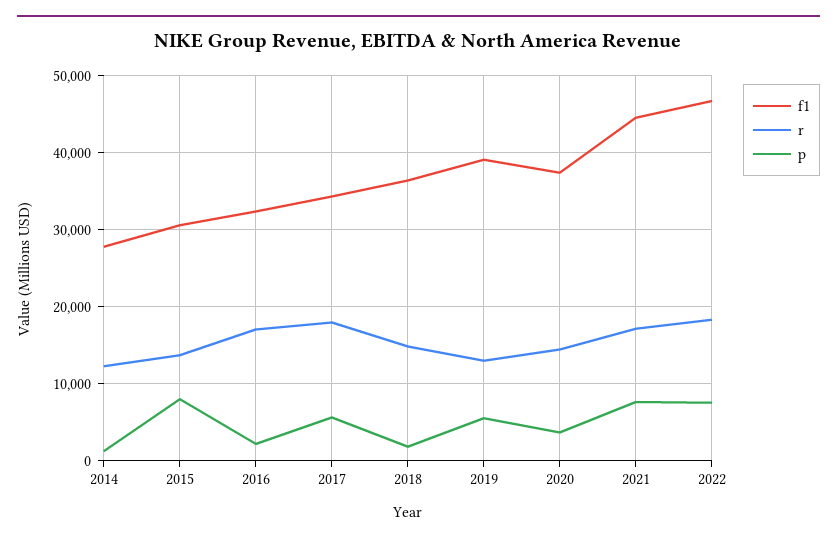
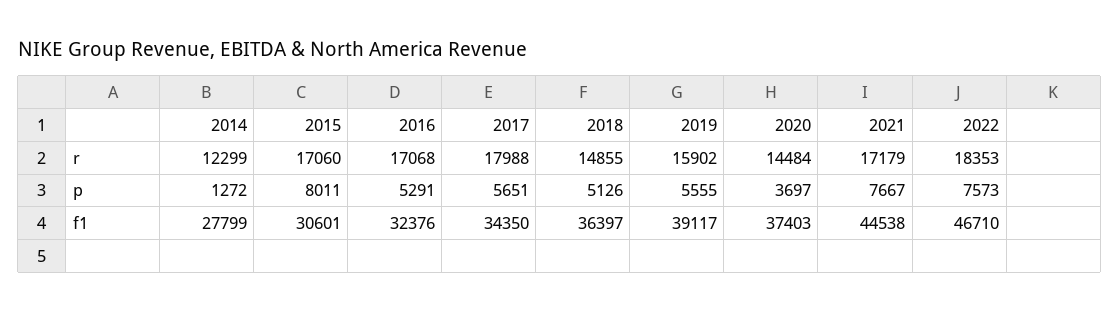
r, 2015: 14000 -> 17060
p, 2016: 2000 -> 5291
p, 2018: 2000 -> 5126
r, 2019: 13000 -> 15902

